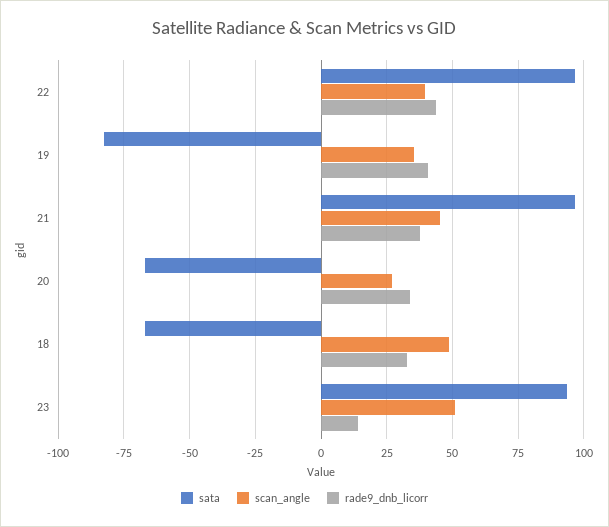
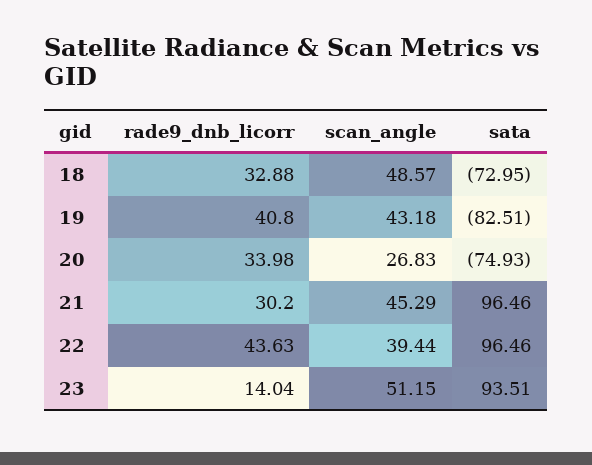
scan_angle, 19: 35 -> 43.18
rade9_dnb_licorr, 21: 37.5 -> 30.2
sata, 20: -67.5 -> -74.93
sata, 18: -67.5 -> -72.95

